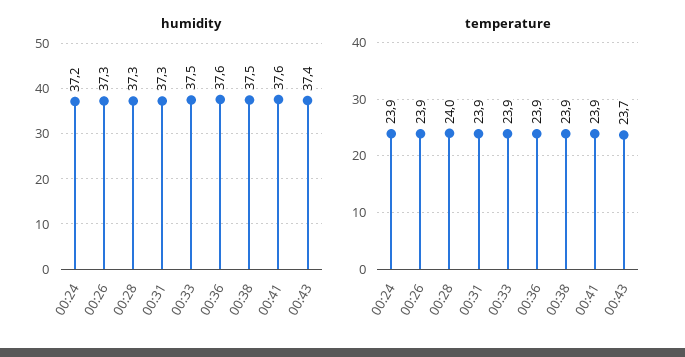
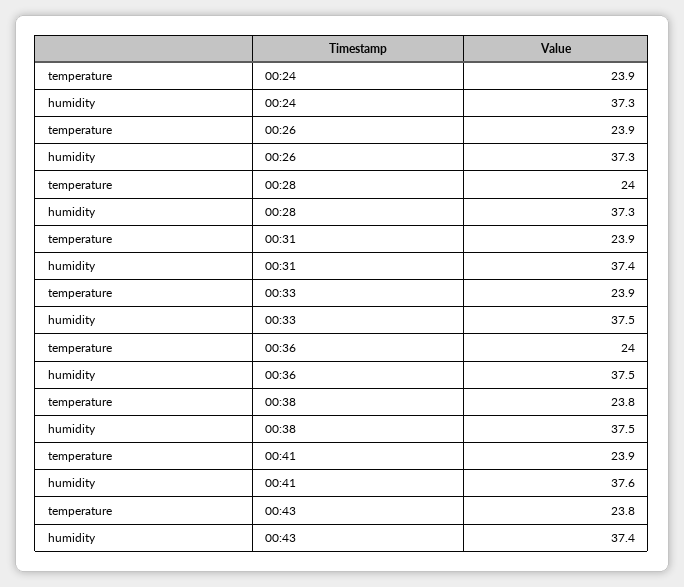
humidity, 00:24: 37.2 -> 37.3
humidity, 00:31: 37.3 -> 37.4
humidity, 00:36: 37.6 -> 37.5
temperature, 00:36: 23.9 -> 24
temperature, 00:38: 23.9 -> 23.8
temperature, 00:43: 23.7 -> 23.8

